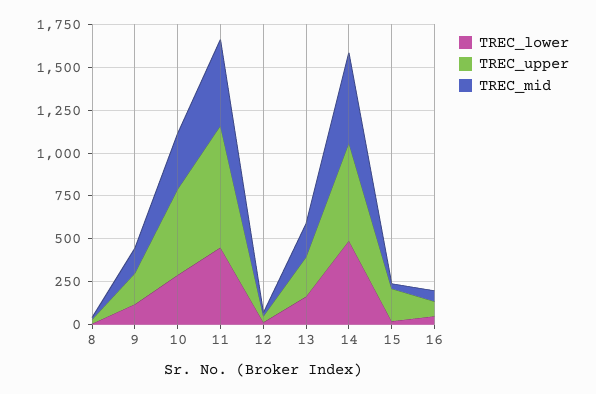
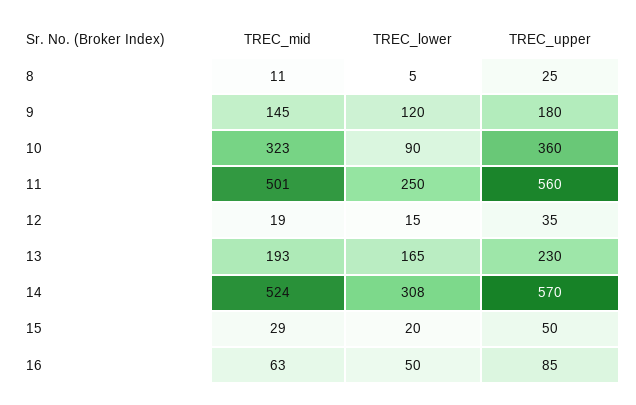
TREC_lower, 10: 300 -> 90
TREC_upper, 10: 500 -> 360
TREC_lower, 11: 450 -> 250
TREC_upper, 11: 700 -> 560
TREC_lower, 14: 500 -> 308
TREC_upper, 15: 200 -> 50

